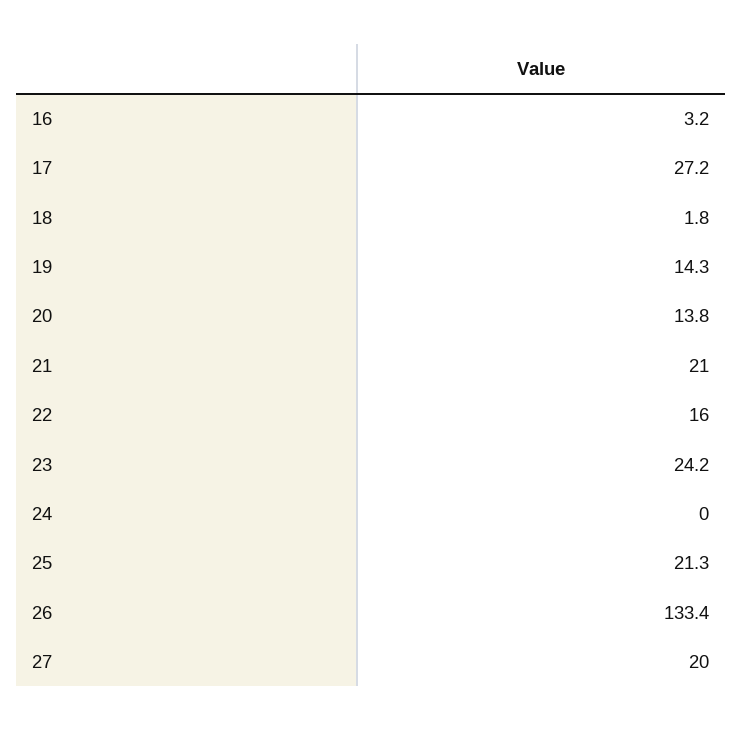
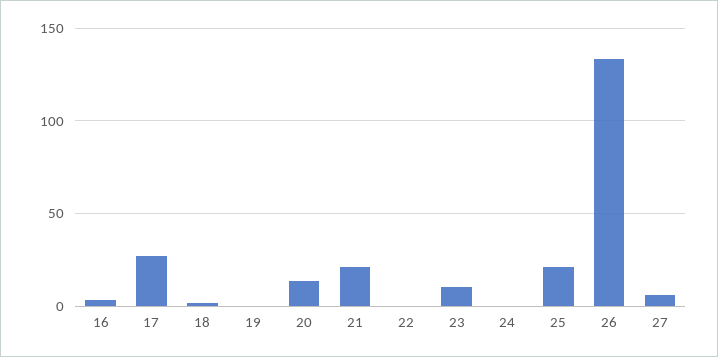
19: 14.3 -> 0
22: 16 -> 0
23: 24.2 -> 10
27: 20 -> 5

